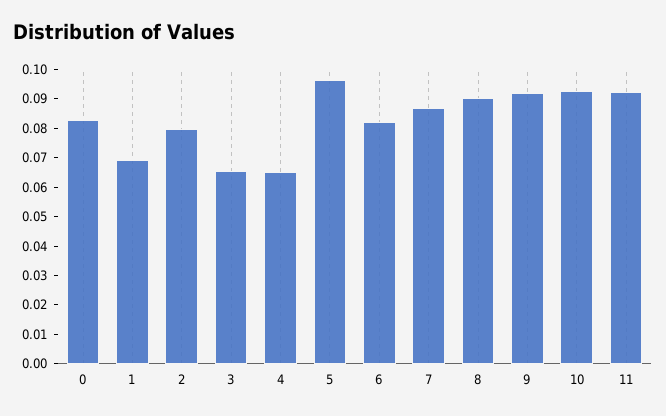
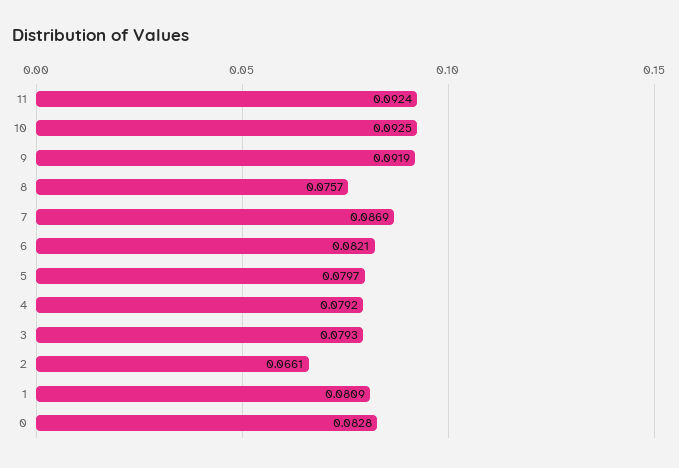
1: 0.07 -> 0.0809
2: 0.08 -> 0.0661
3: 0.065 -> 0.0793
4: 0.065 -> 0.0792
5: 0.095 -> 0.0797
8: 0.09 -> 0.0757

